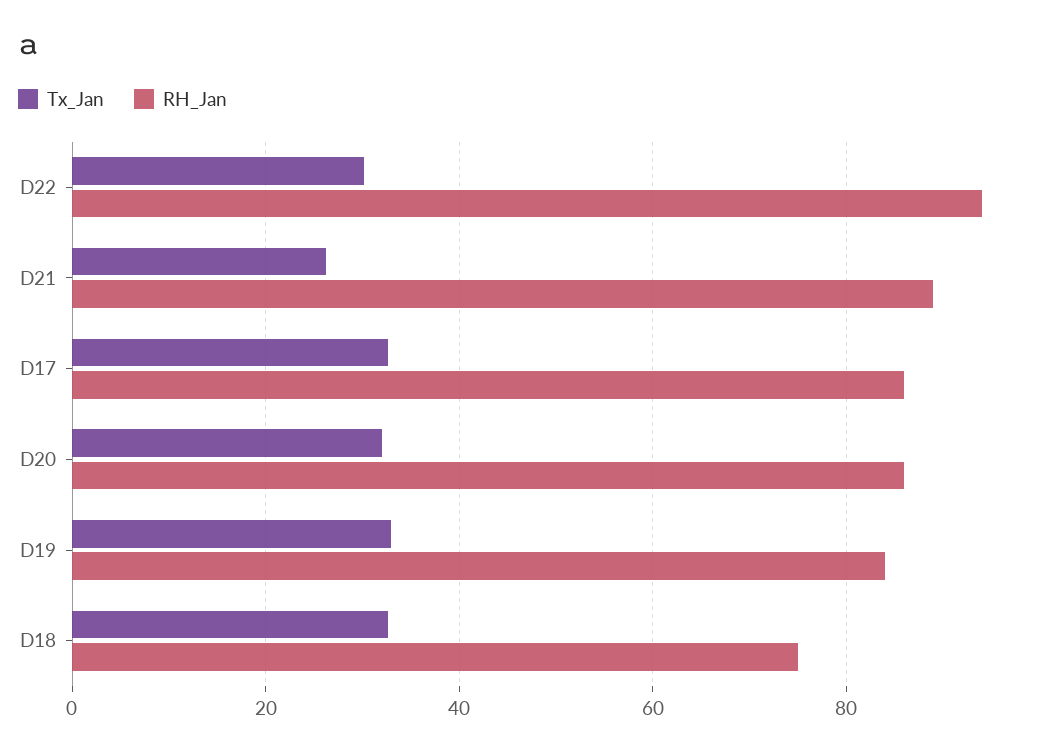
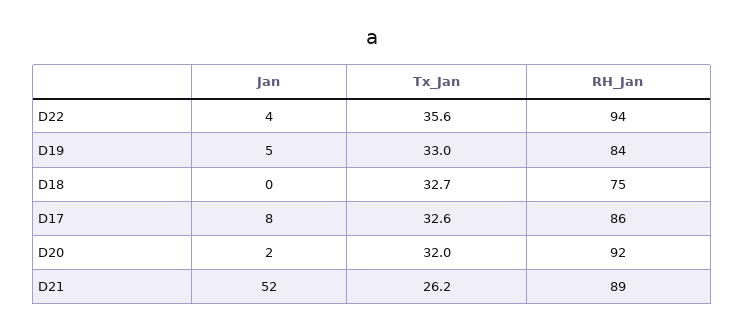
Tx_Jan, D22: 30 -> 35.6
RH_Jan, D20: 86 -> 92
Jan, D22: none -> 4
Jan, D19: none -> 5
Jan, D18: none -> 0
Jan, D17: none -> 8
Jan, D20: none -> 2
Jan, D21: none -> 52

